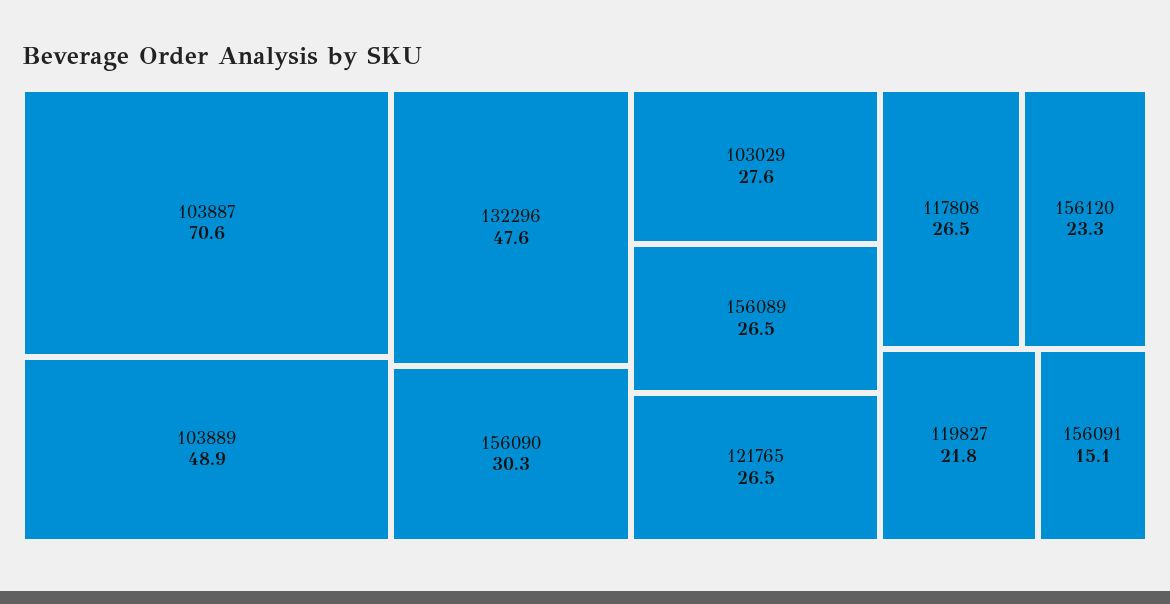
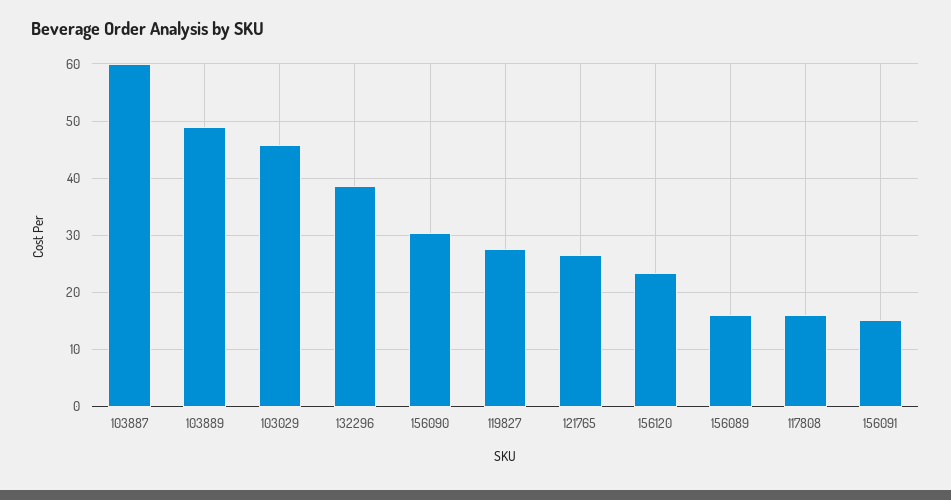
103887: 70.6 -> 60
132296: 47.6 -> 38
103029: 27.6 -> 46
156089: 26.5 -> 16
117808: 26.5 -> 16
119827: 21.8 -> 28

